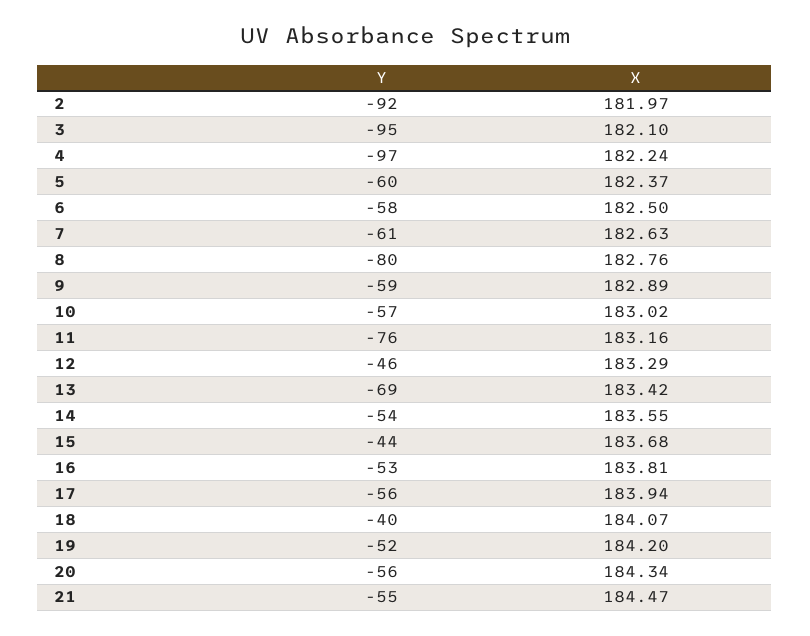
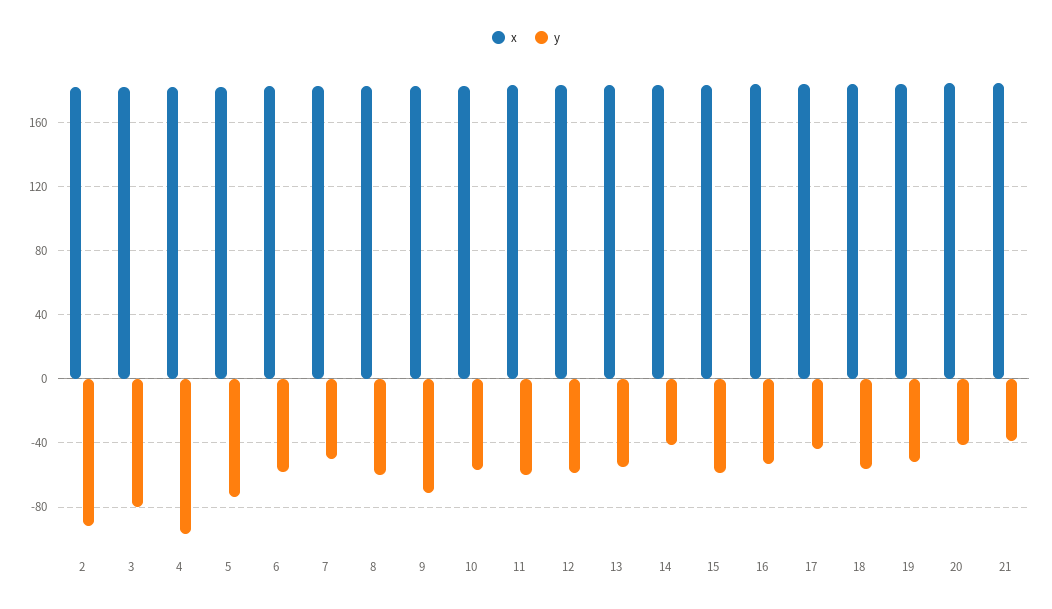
Y, 3: -95 -> -80
Y, 5: -60 -> -75
Y, 7: -61 -> -50
Y, 8: -80 -> -60
Y, 9: -59 -> -70
Y, 11: -76 -> -60
Y, 12: -46 -> -60
Y, 13: -69 -> -55
Y, 14: -54 -> -40
Y, 15: -44 -> -60
Y, 17: -56 -> -45
Y, 18: -40 -> -55
Y, 20: -56 -> -40
Y, 21: -55 -> -40

